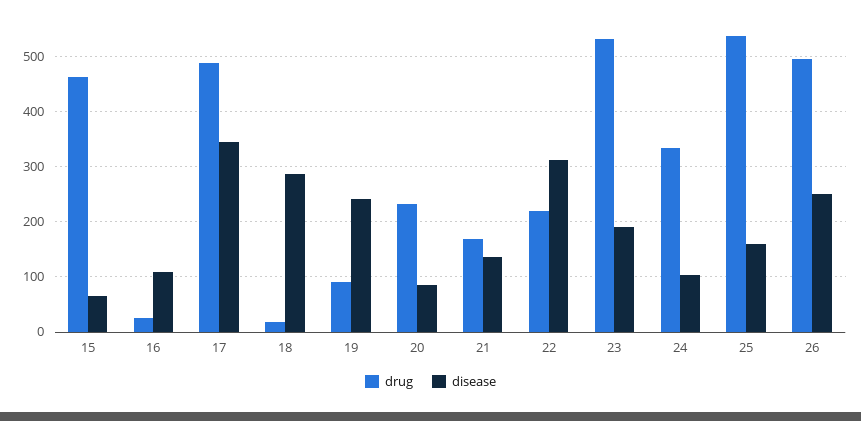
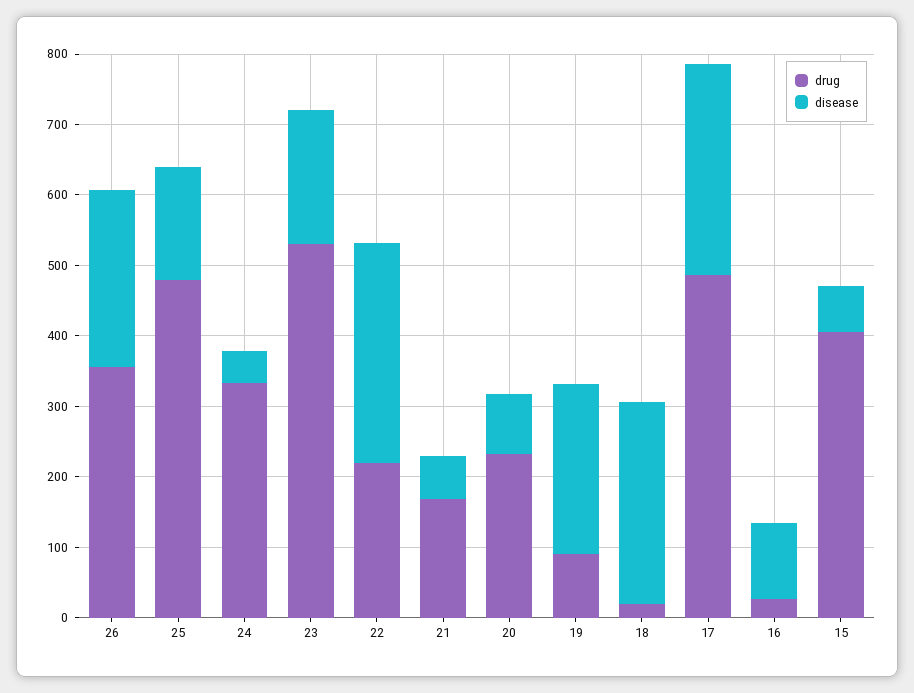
drug, 15: 460 -> 400
disease, 17: 340 -> 300
disease, 21: 140 -> 60
disease, 24: 100 -> 40
drug, 25: 540 -> 480
drug, 26: 500 -> 360

